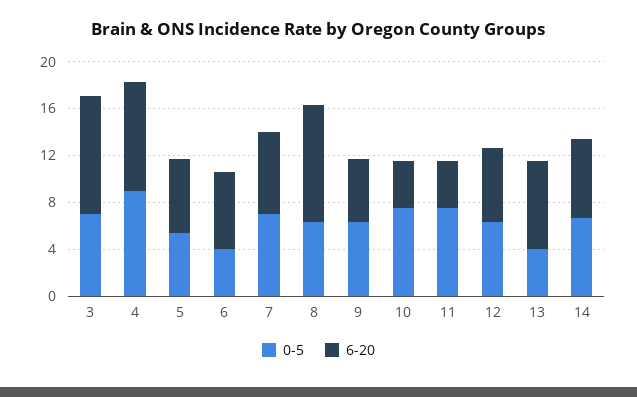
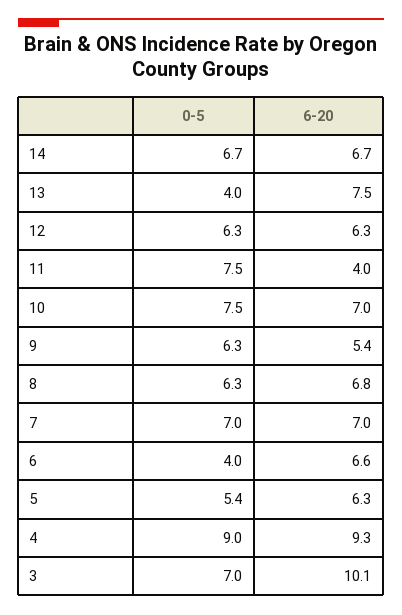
6-20, 8: 10 -> 6.8
6-20, 10: 4 -> 7

